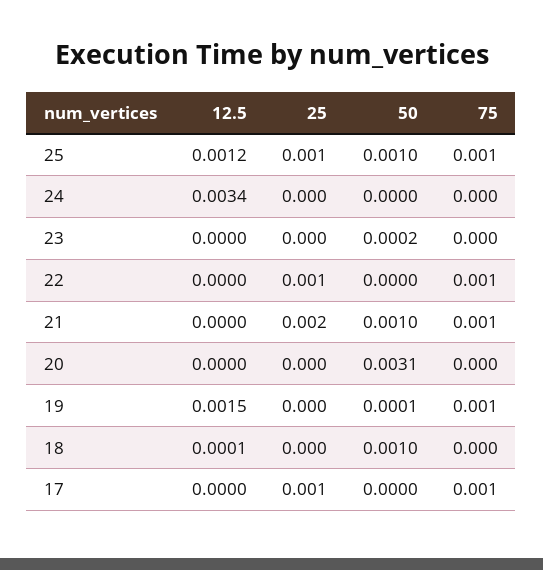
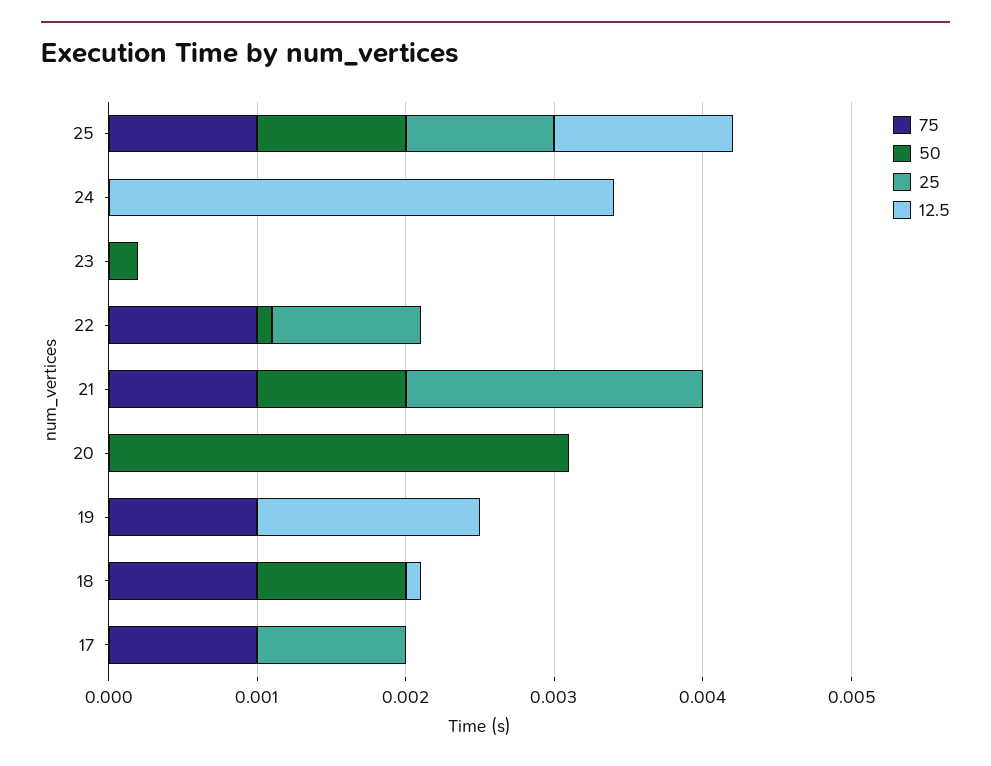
50, 22: 0 -> 0.0001
50, 19: 0.0001 -> 0
75, 18: 0 -> 0.001

